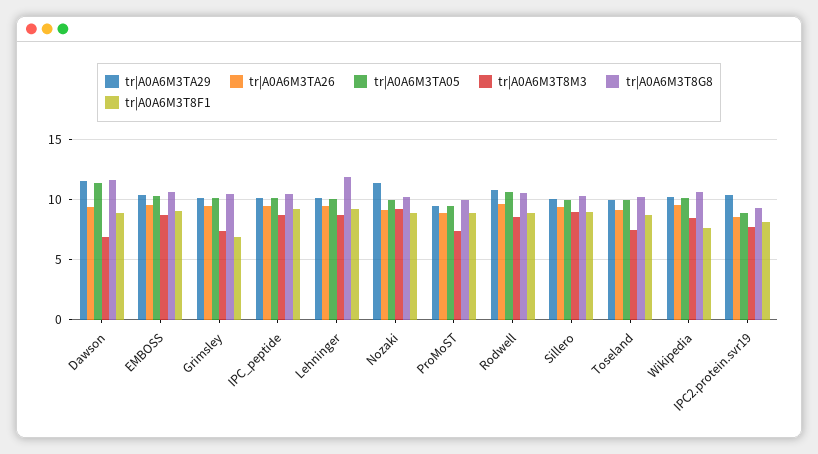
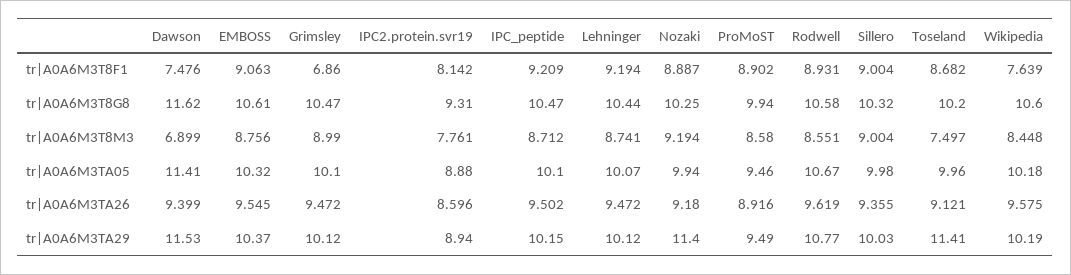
tr|A0A6M3T8F1, Dawson: 9 -> 7.476
tr|A0A6M3T8M3, Grimsley: 7.5 -> 8.99
tr|A0A6M3T8G8, Lehninger: 12 -> 10.44
tr|A0A6M3T8M3, ProMoST: 7.5 -> 8.58
tr|A0A6M3TA29, Toseland: 10 -> 11.41
tr|A0A6M3TA29, IPC2.protein.svr19: 10.5 -> 8.94

